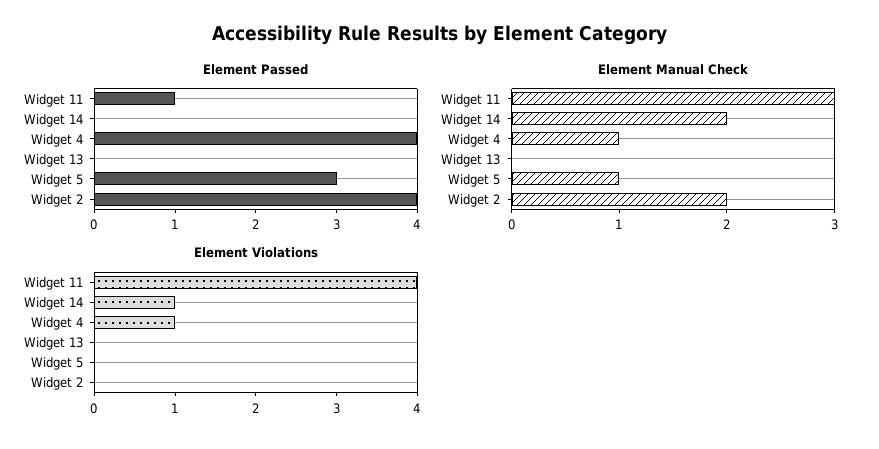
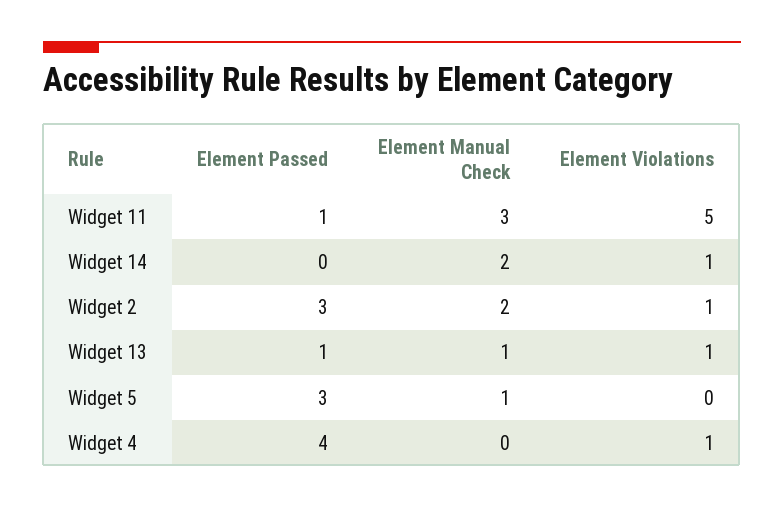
Element Passed, Widget 13: 0 -> 1
Element Passed, Widget 2: 4 -> 3
Element Manual Check, Widget 4: 1 -> 0
Element Manual Check, Widget 13: 0 -> 1
Element Violations, Widget 11: 4 -> 5
Element Violations, Widget 13: 0 -> 1
Element Violations, Widget 2: 0 -> 1

